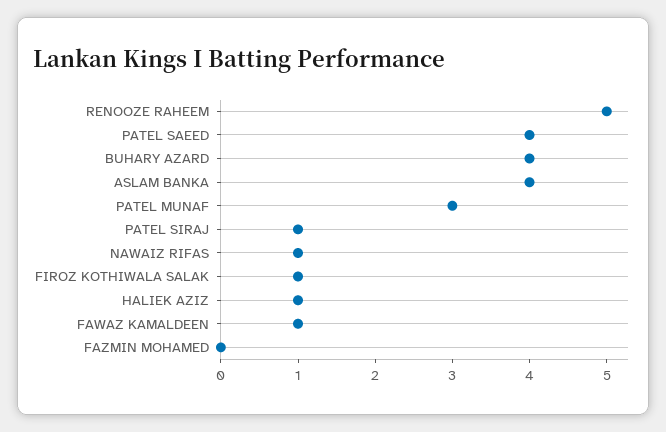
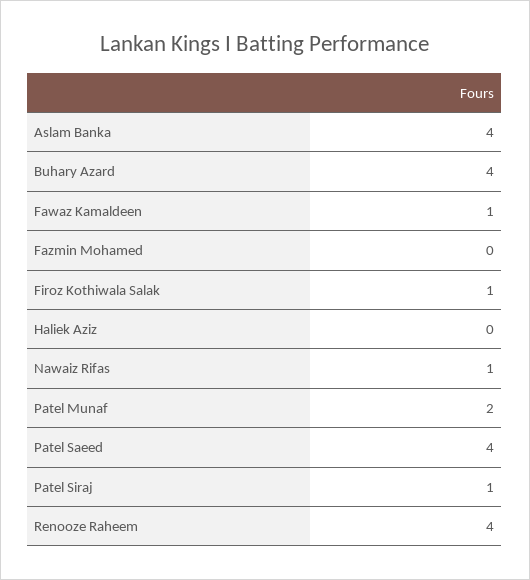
RENOOZE RAHEEM: 5 -> 4
PATEL MUNAF: 3 -> 2
HALIEK AZIZ: 1 -> 0

